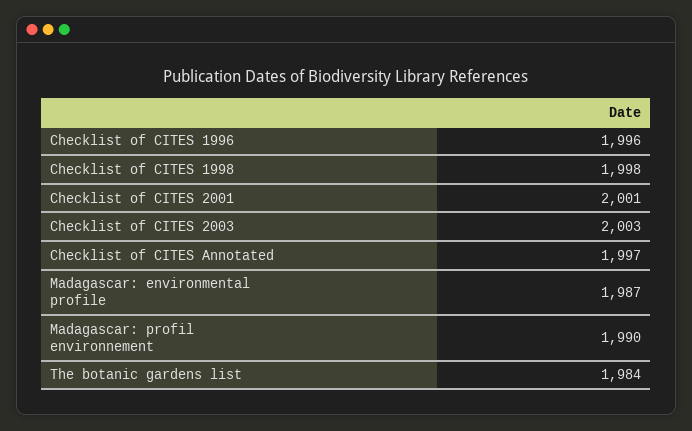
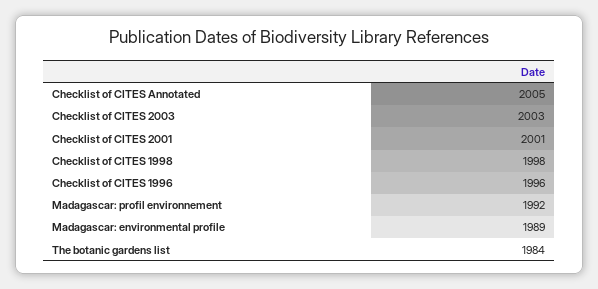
Checklist of CITES Annotated: 1997 -> 2005
Madagascar: environmental profile: 1987 -> 1989
Madagascar: profil environnement: 1990 -> 1992

